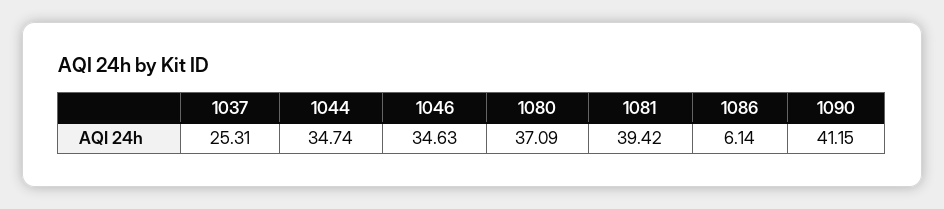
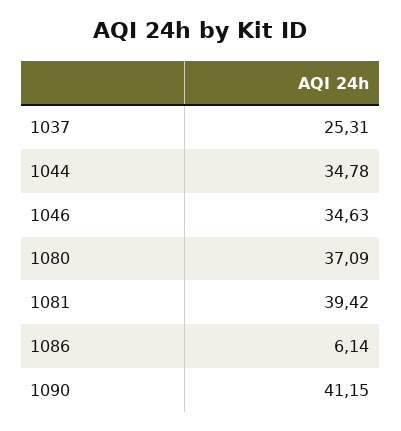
1044: 34.74 -> 34.78

